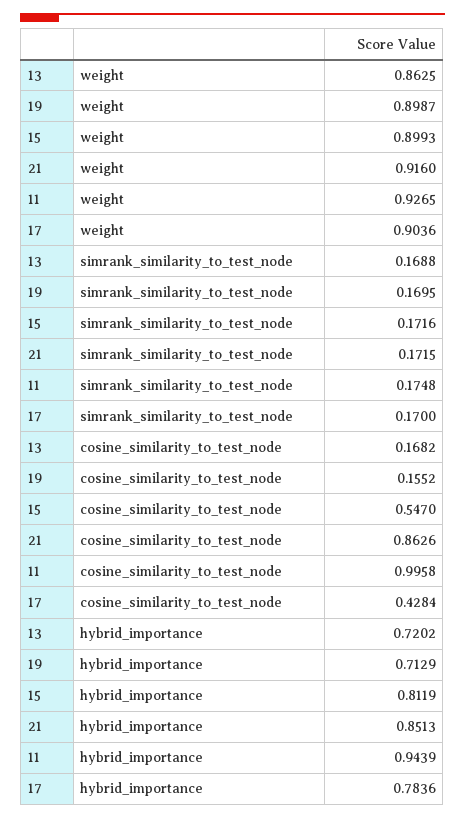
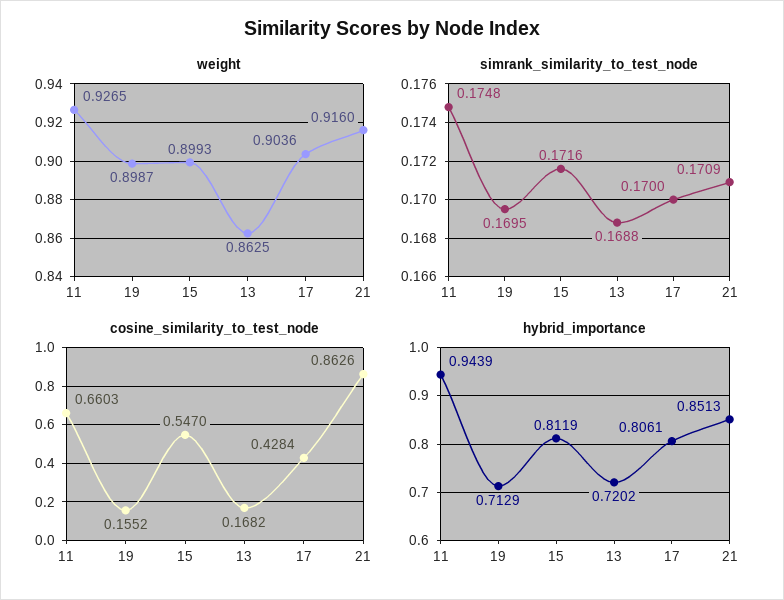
simrank_similarity_to_test_node, 21: 0.1715 -> 0.1709
cosine_similarity_to_test_node, 11: 0.9958 -> 0.6603
hybrid_importance, 17: 0.7836 -> 0.8061

